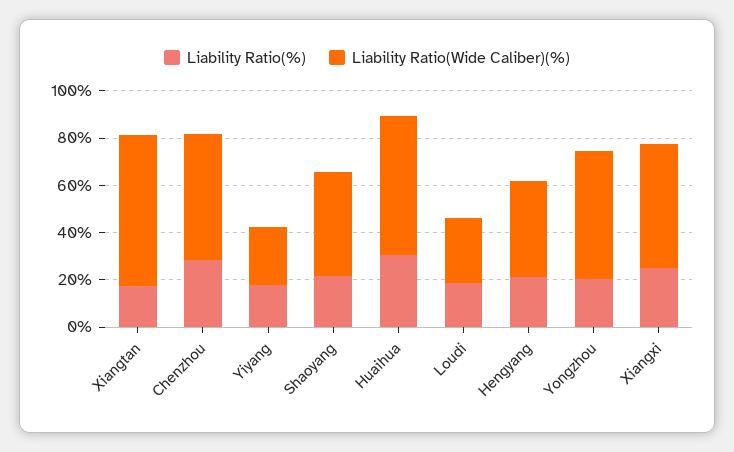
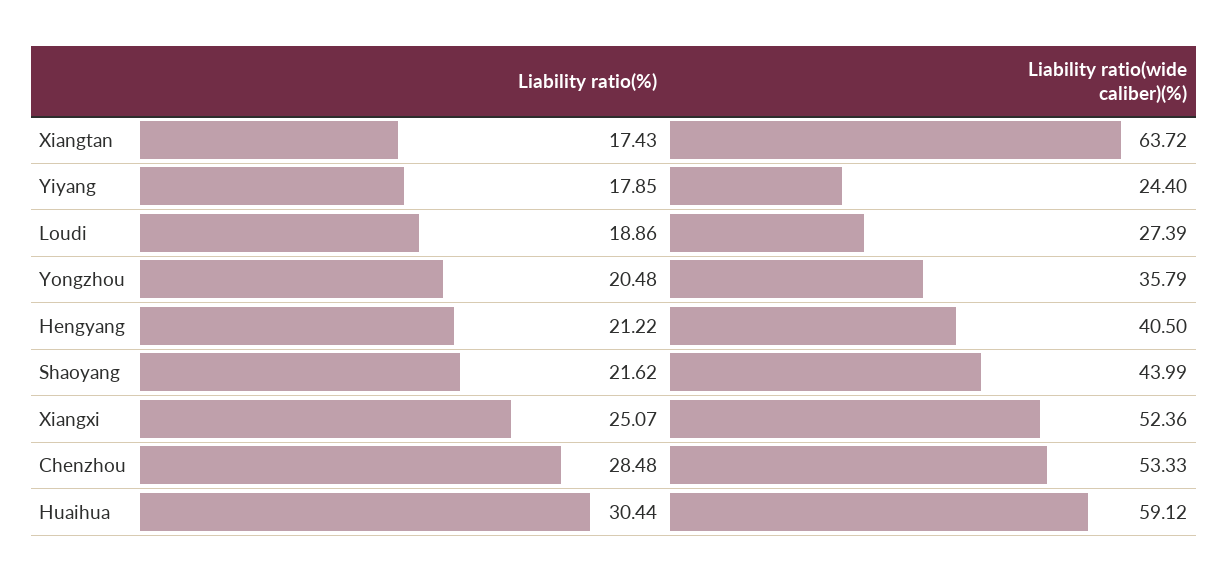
Liability Ratio(Wide Caliber)(%), Yongzhou: 55 -> 35.79

